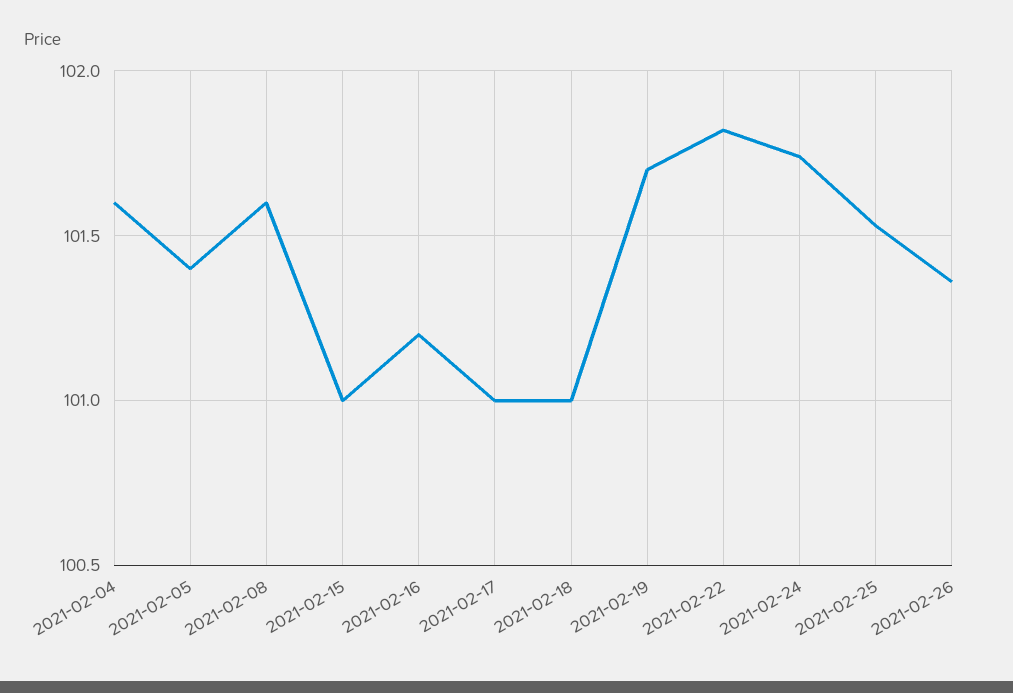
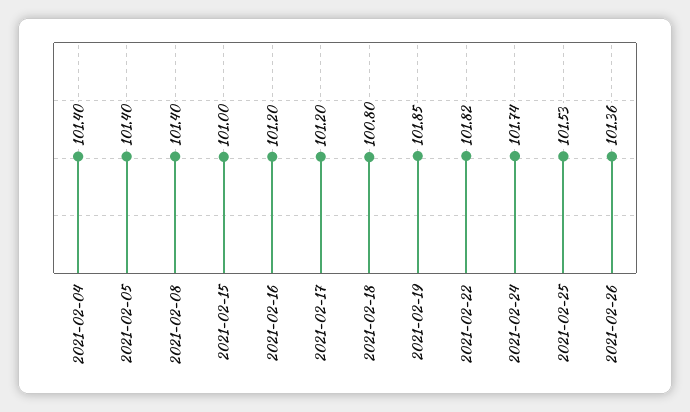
2021-02-04: 101.6 -> 101.4
2021-02-08: 101.6 -> 101.4
2021-02-17: 101 -> 101.2
2021-02-18: 101 -> 100.8
2021-02-19: 101.7 -> 101.85

